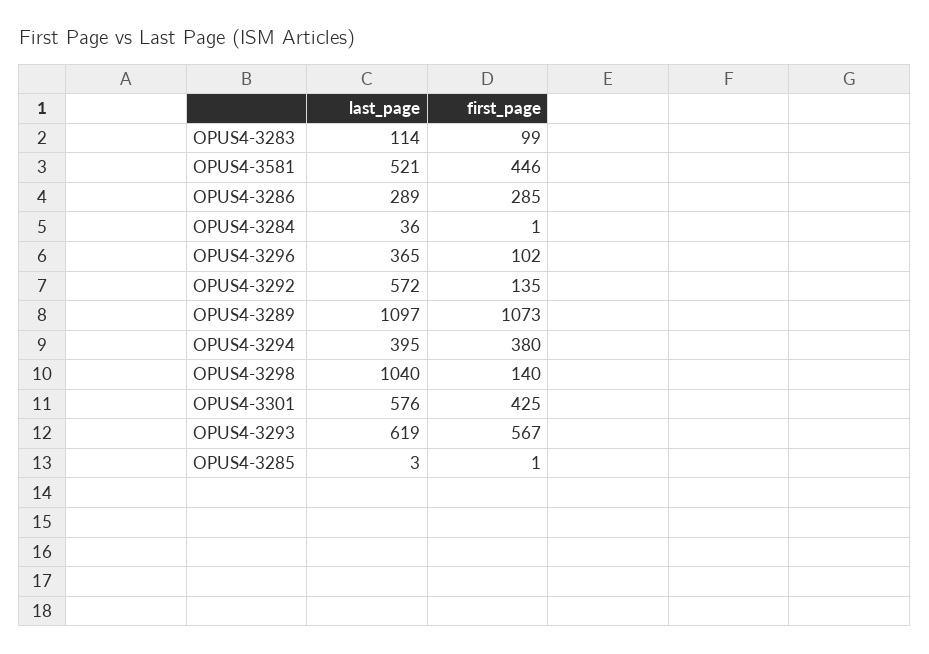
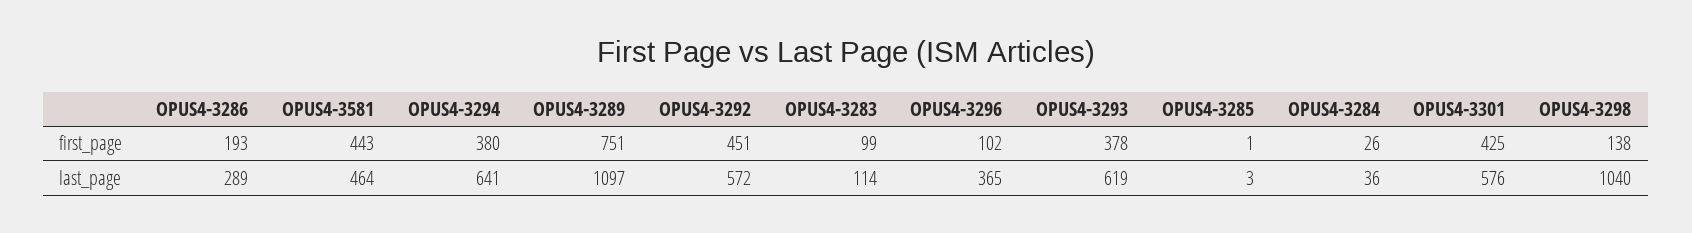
last_page, OPUS4-3581: 521 -> 464
first_page, OPUS4-3581: 446 -> 443
first_page, OPUS4-3286: 285 -> 193
first_page, OPUS4-3284: 1 -> 26
first_page, OPUS4-3292: 135 -> 451
first_page, OPUS4-3289: 1073 -> 751
last_page, OPUS4-3294: 395 -> 641
first_page, OPUS4-3298: 140 -> 138
first_page, OPUS4-3293: 567 -> 378

